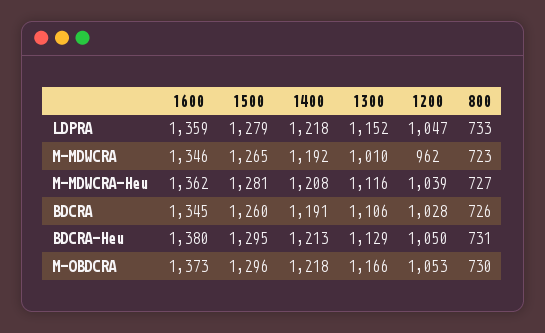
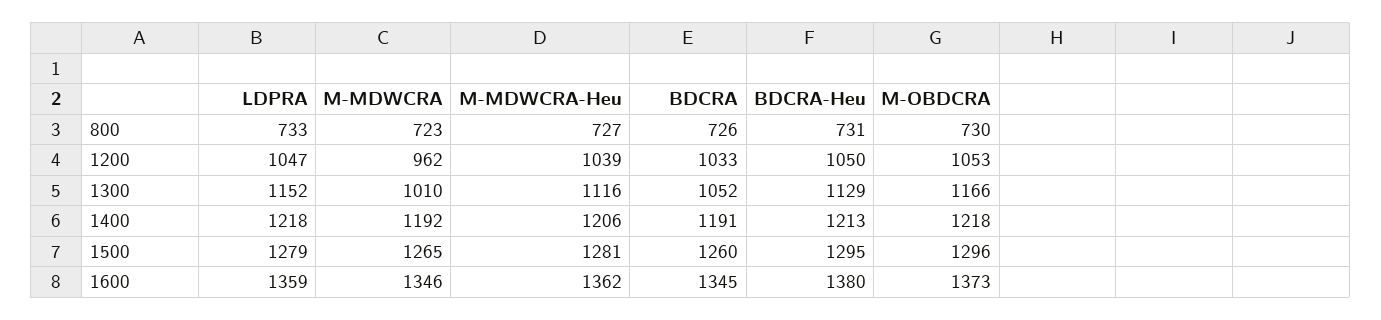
1400, M-MDWCRA-Heu: 1208 -> 1206
1300, BDCRA: 1106 -> 1052
1200, BDCRA: 1028 -> 1033

